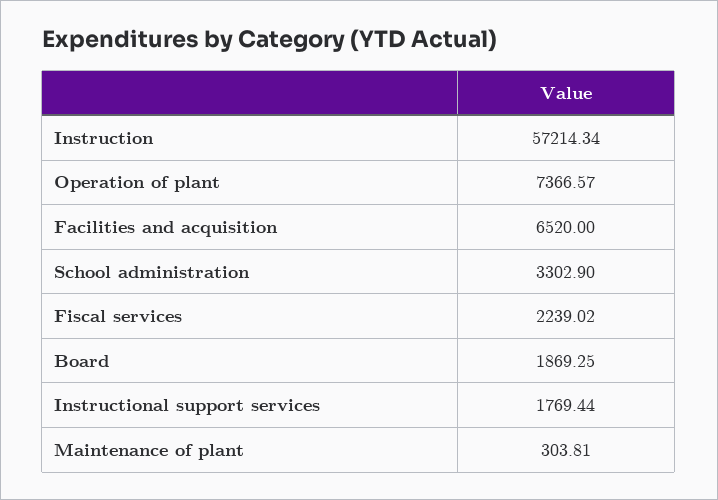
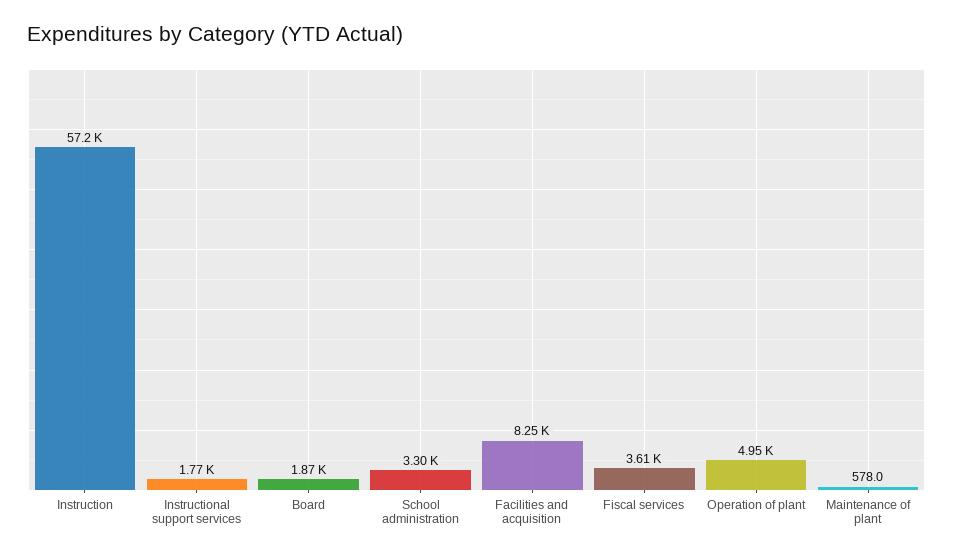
Operation of plant: 7366.57 -> 4950
Facilities and acquisition: 6520 -> 8250
Fiscal services: 2239.02 -> 3610
Maintenance of plant: 303.81 -> 578

